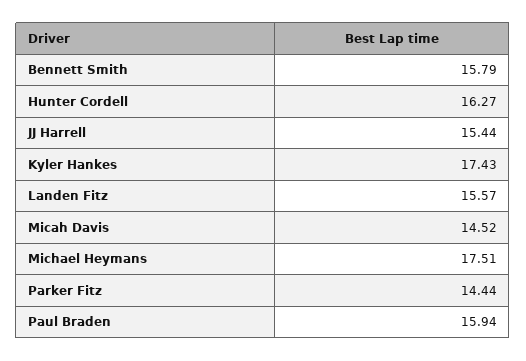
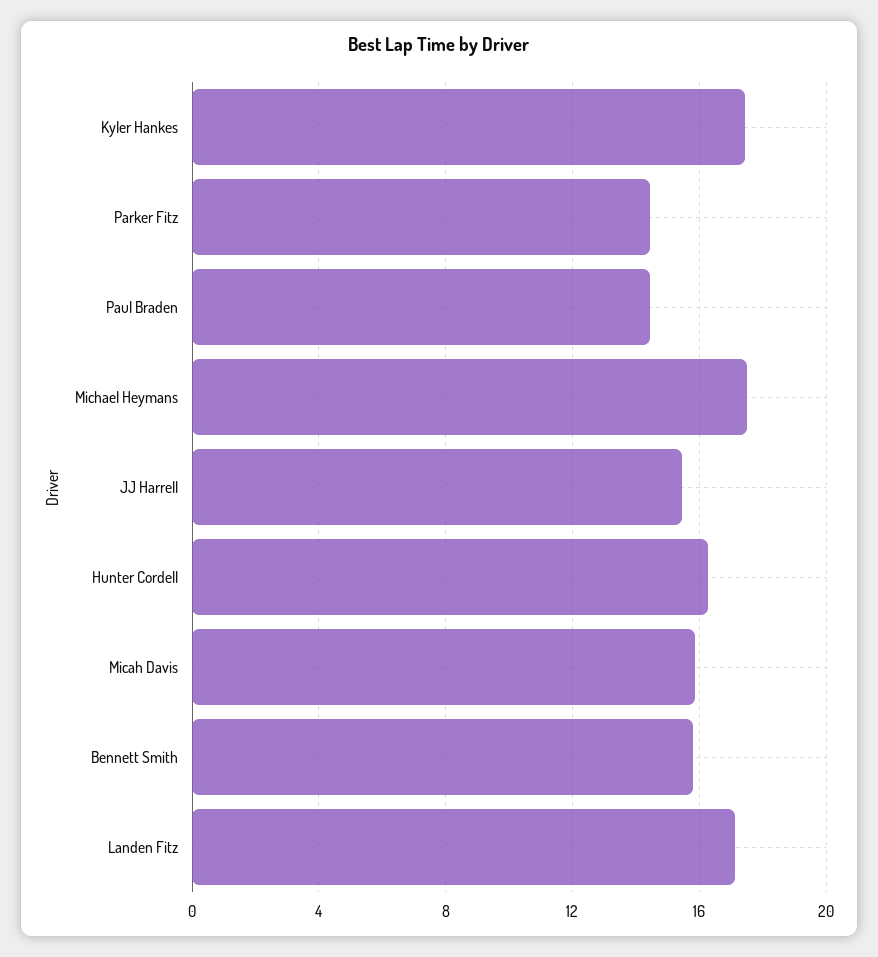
Landen Fitz: 15.57 -> 17
Micah Davis: 14.52 -> 16
Paul Braden: 15.94 -> 14.5

